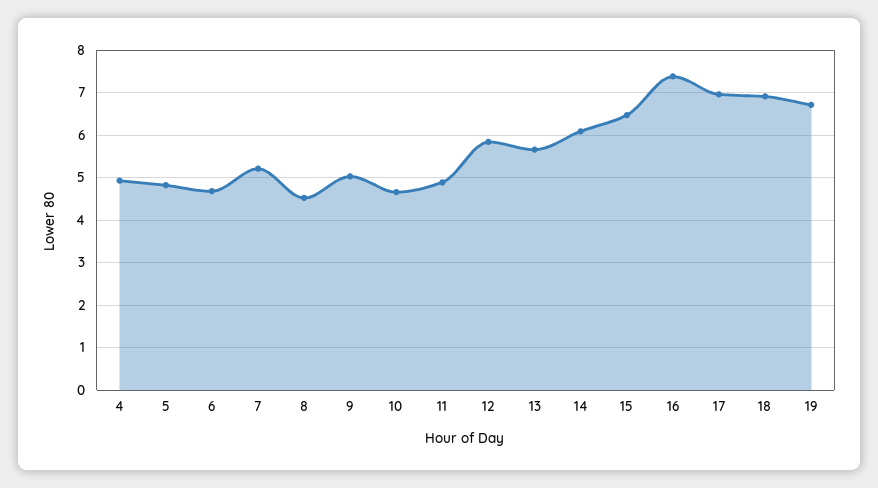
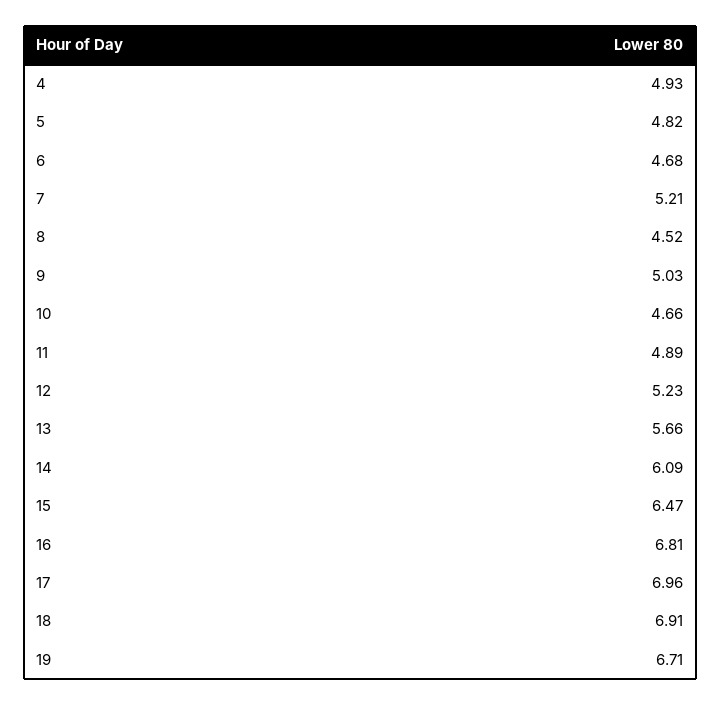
12: 5.8 -> 5.23
16: 7.4 -> 6.81

